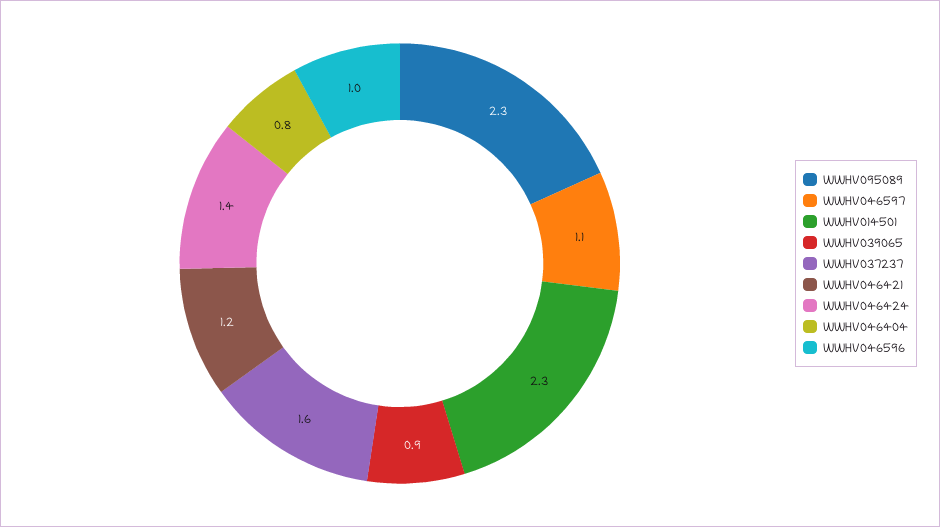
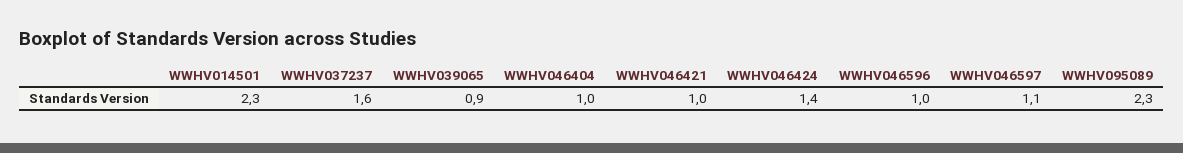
WWHV046421: 1.2 -> 1
WWHV046404: 0.8 -> 1

